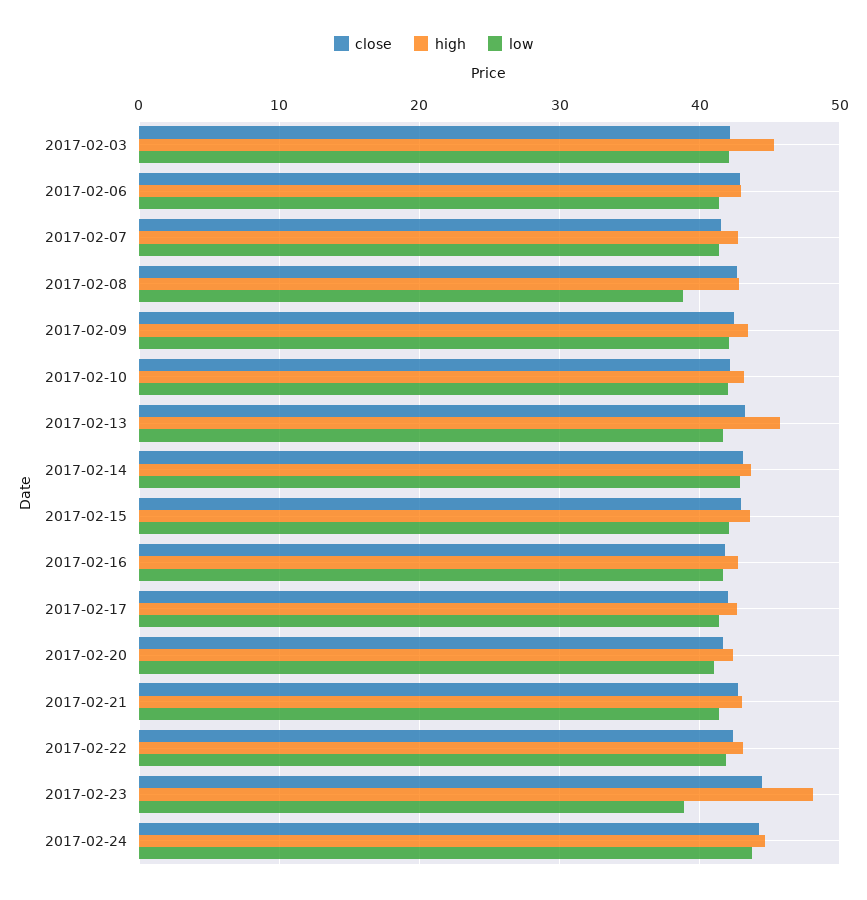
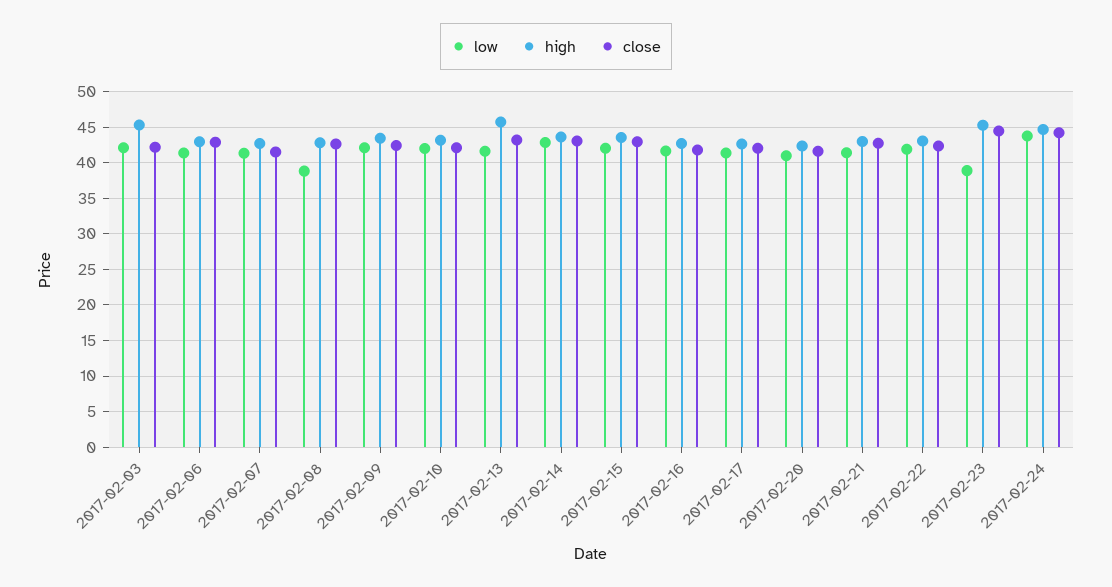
high, 2017-02-23: 48 -> 45

